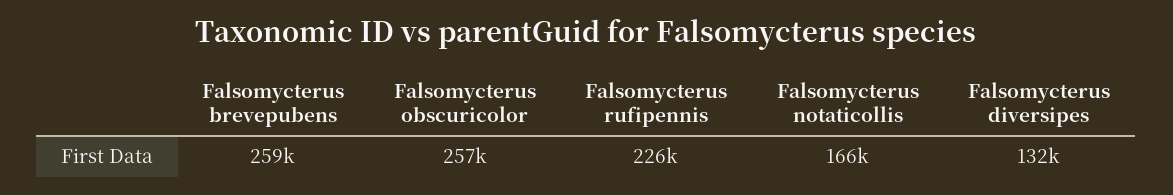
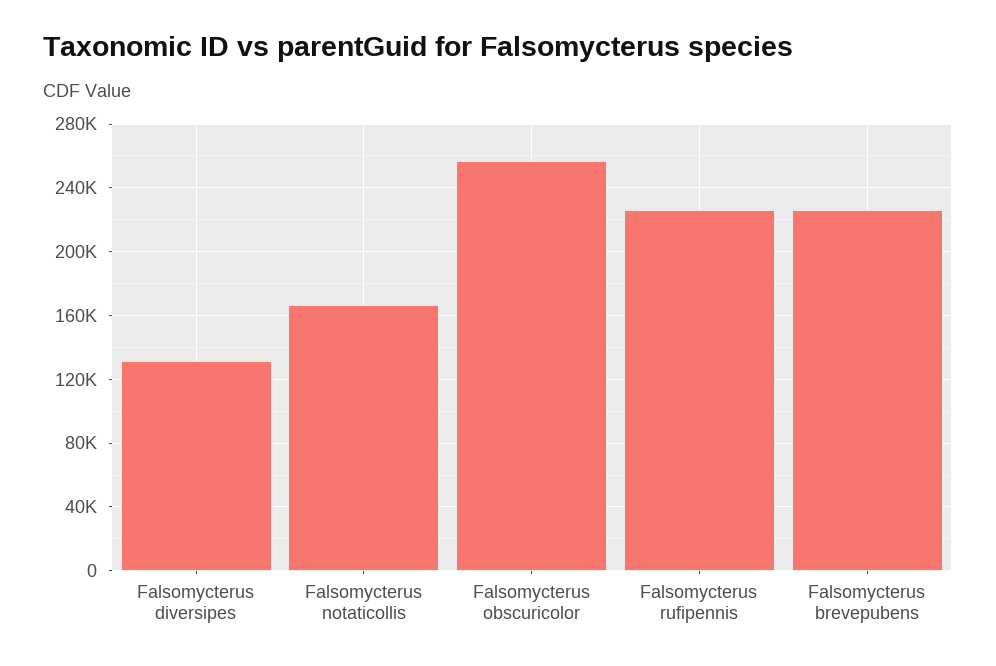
Falsomycterus brevepubens: 259000 -> 225000

